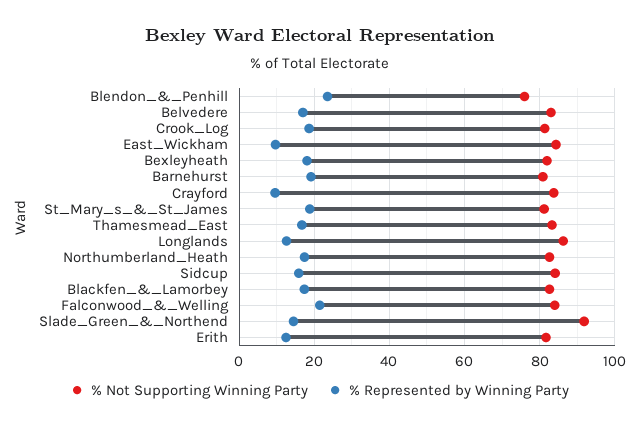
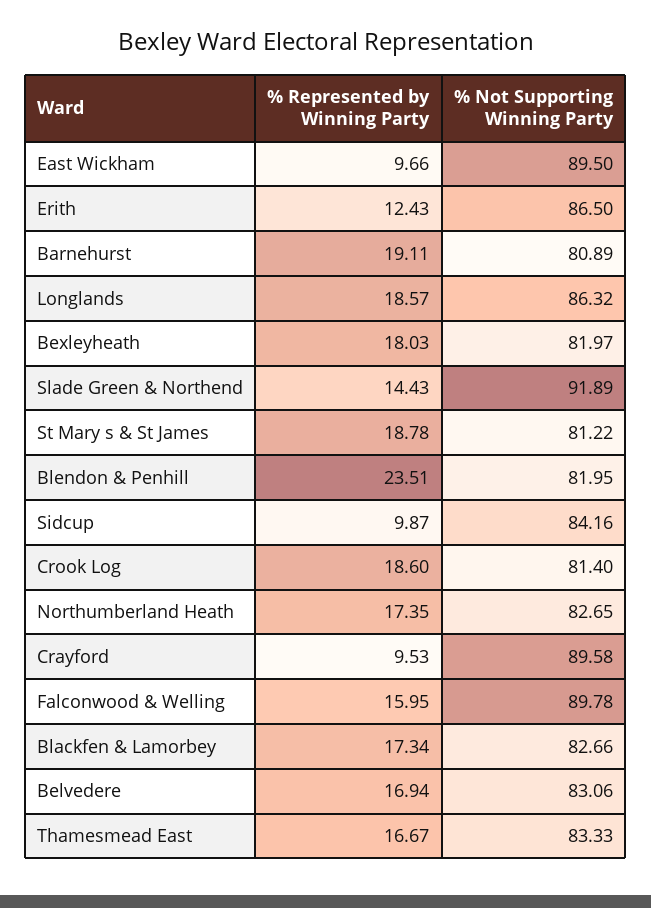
% Not Supporting Winning Party, Blendon_&_Penhill: 76 -> 81.95
% Not Supporting Winning Party, East_Wickham: 84 -> 89.5
% Not Supporting Winning Party, Crayford: 84 -> 89.58
% Represented by Winning Party, Longlands: 12 -> 18.57
% Represented by Winning Party, Sidcup: 16 -> 9.87
% Not Supporting Winning Party, Falconwood_&_Welling: 84 -> 89.78
% Represented by Winning Party, Falconwood_&_Welling: 22 -> 15.95
% Not Supporting Winning Party, Erith: 82 -> 86.5

